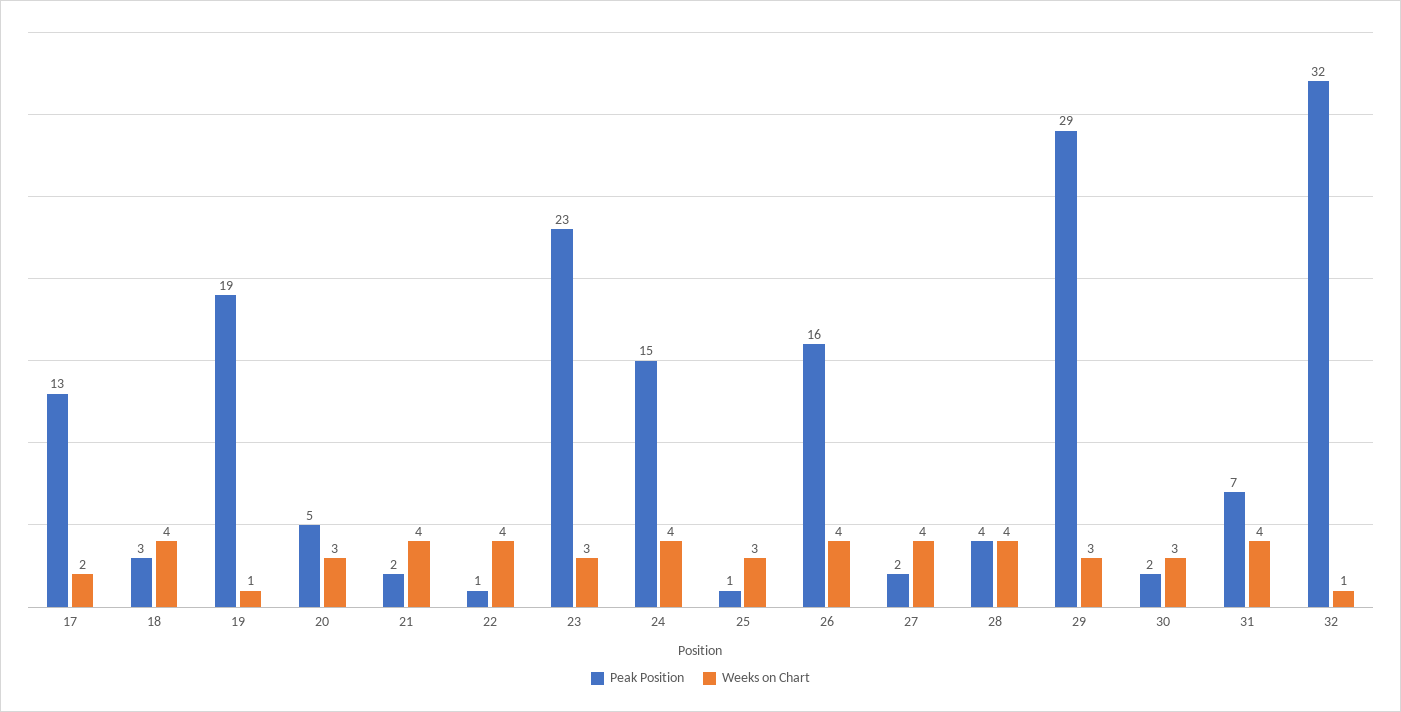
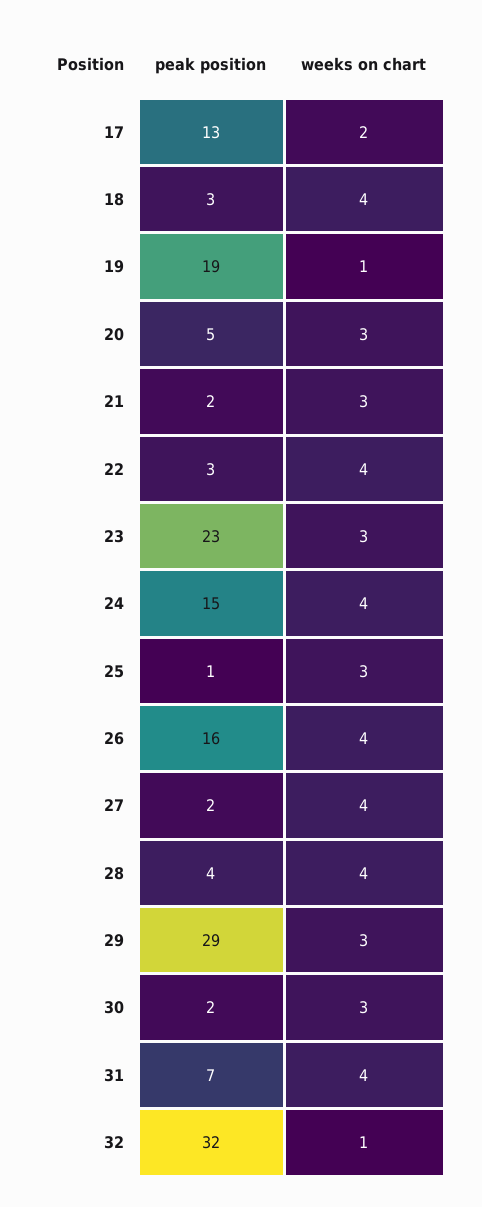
Weeks on Chart, 21: 4 -> 3
Peak Position, 22: 1 -> 3

